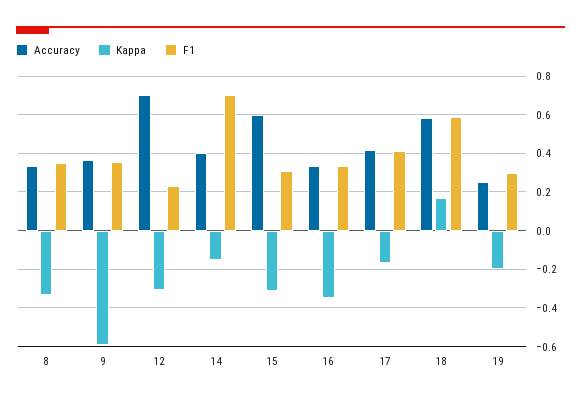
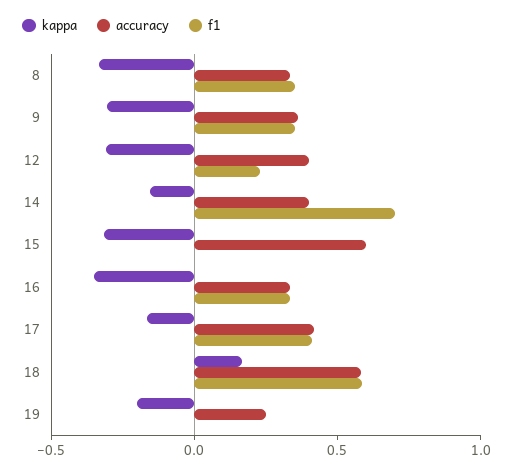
Kappa, 9: -0.6 -> -0.3
Accuracy, 12: 0.7 -> 0.4
F1, 15: 0.3 -> 0
F1, 19: 0.3 -> 0

